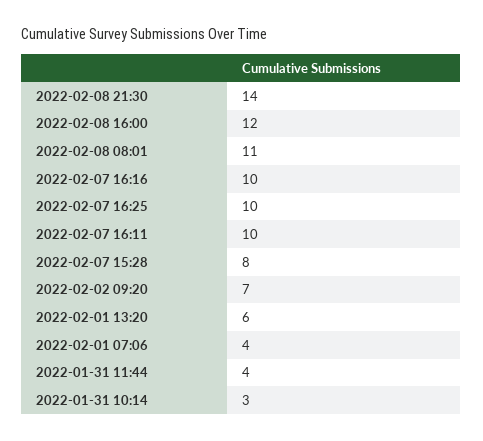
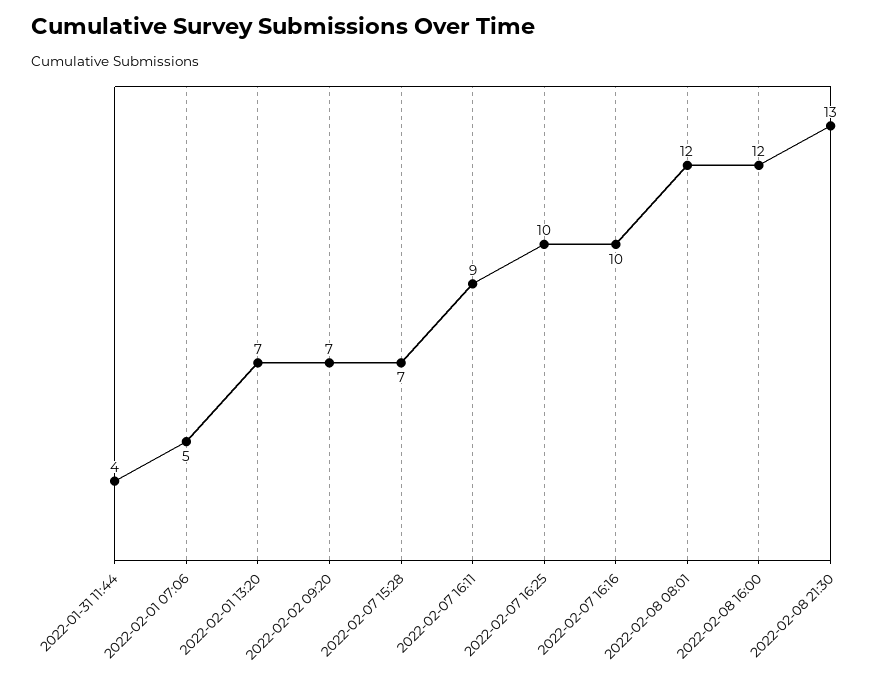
2022-02-08 21:30: 14 -> 13
2022-02-08 08:01: 11 -> 12
2022-02-07 16:11: 10 -> 9
2022-02-07 15:28: 8 -> 7
2022-02-01 13:20: 6 -> 7
2022-02-01 07:06: 4 -> 5
2022-01-31 10:14: 3 -> none

